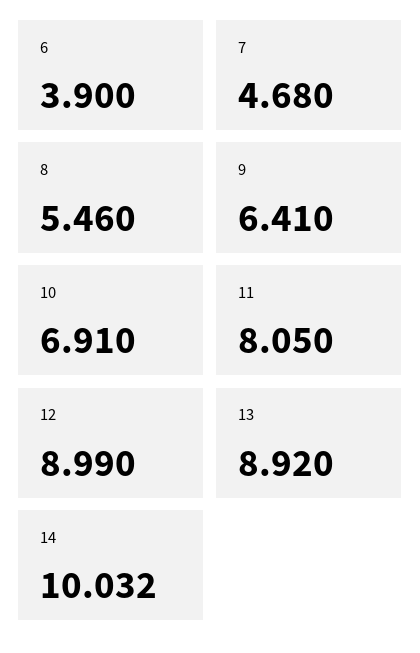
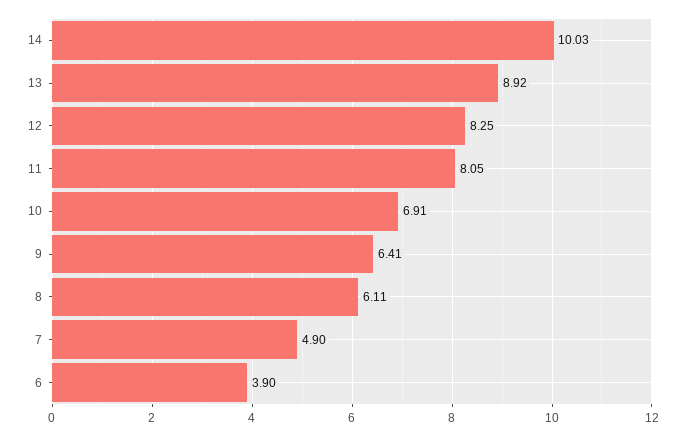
7: 4.68 -> 4.9
8: 5.46 -> 6.11
12: 8.99 -> 8.25

